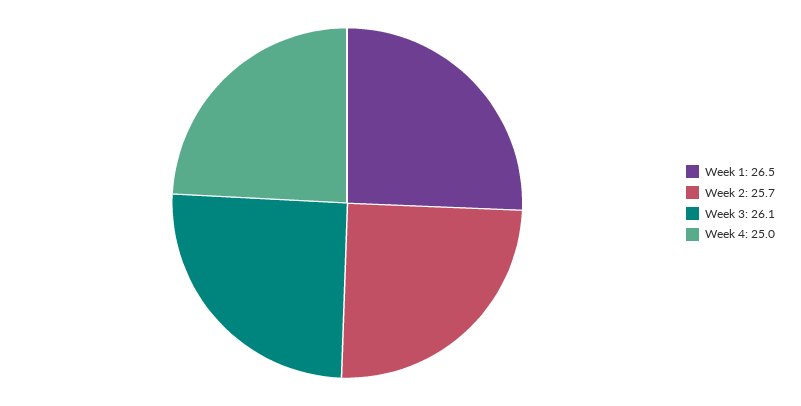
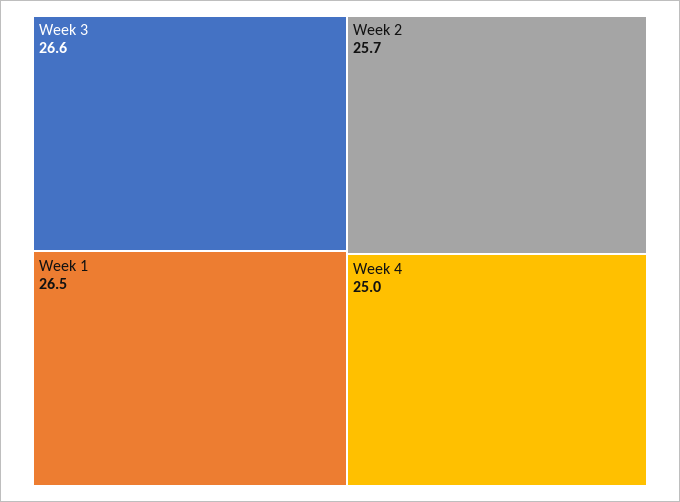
Week 3: 26.1 -> 26.6

